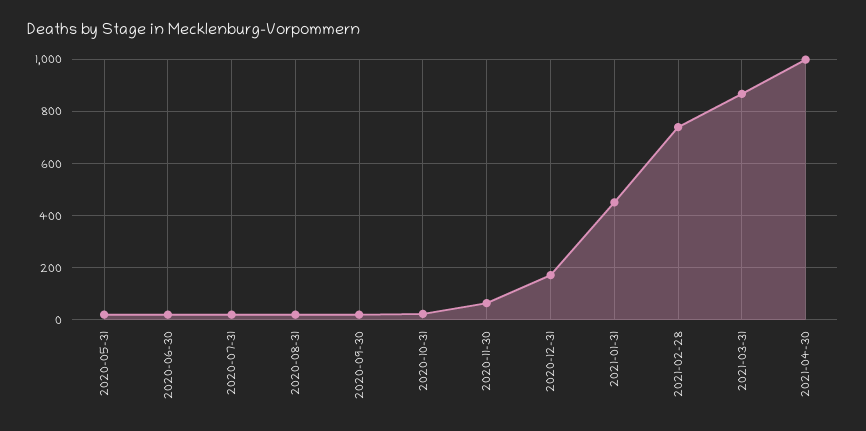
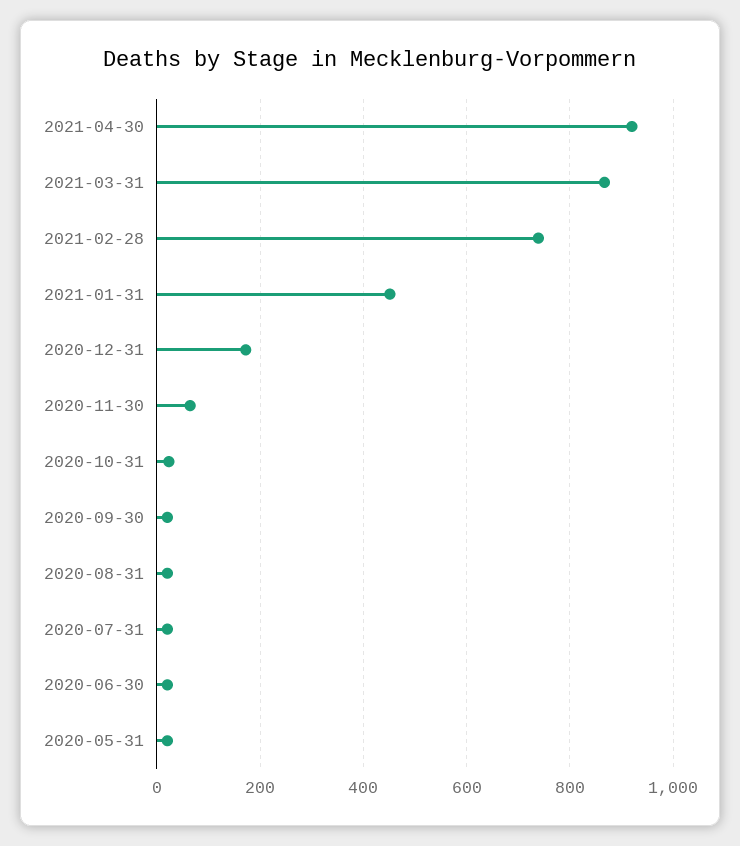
2021-04-30: 1000 -> 920

